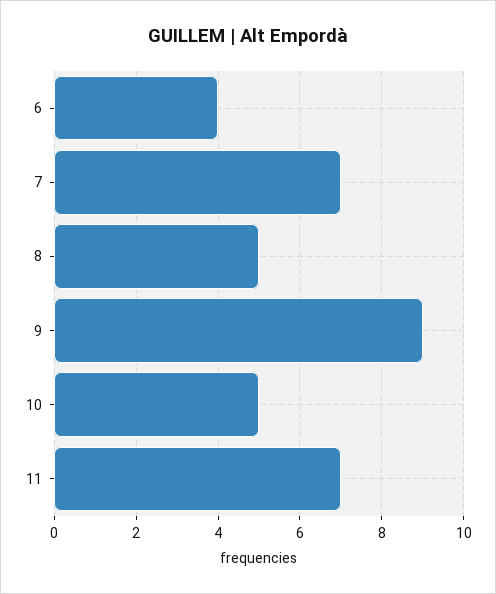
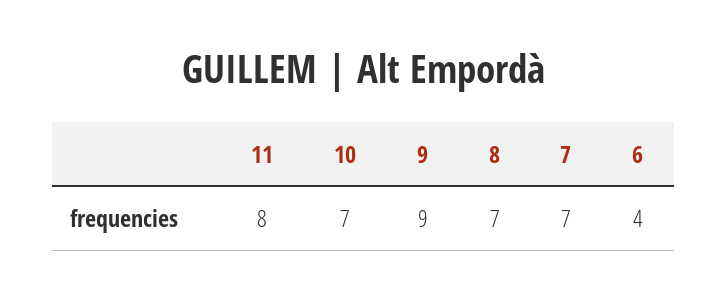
8: 5 -> 7
10: 5 -> 7
11: 7 -> 8

